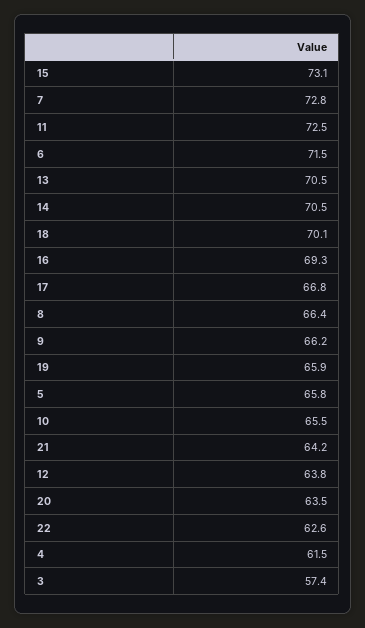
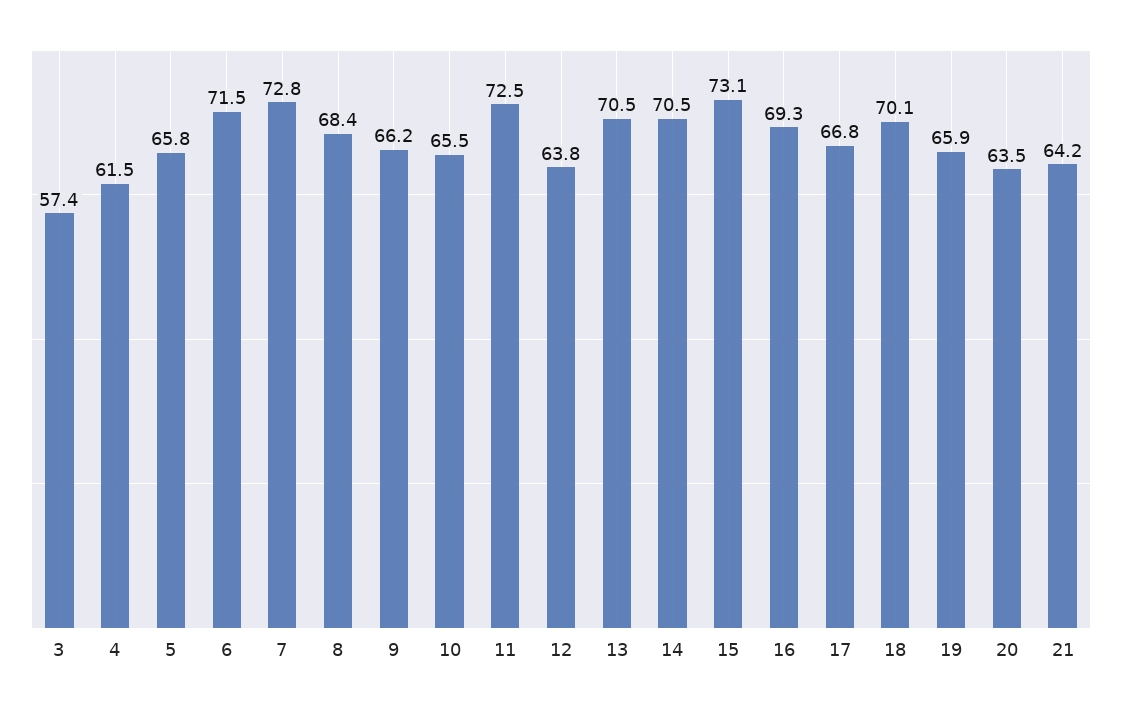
8: 66.4 -> 68.4
22: 62.6 -> none

